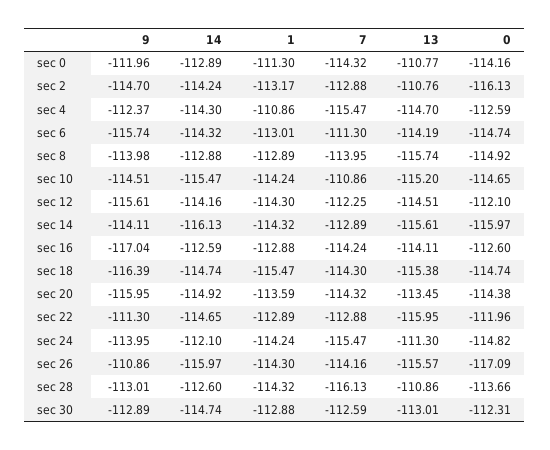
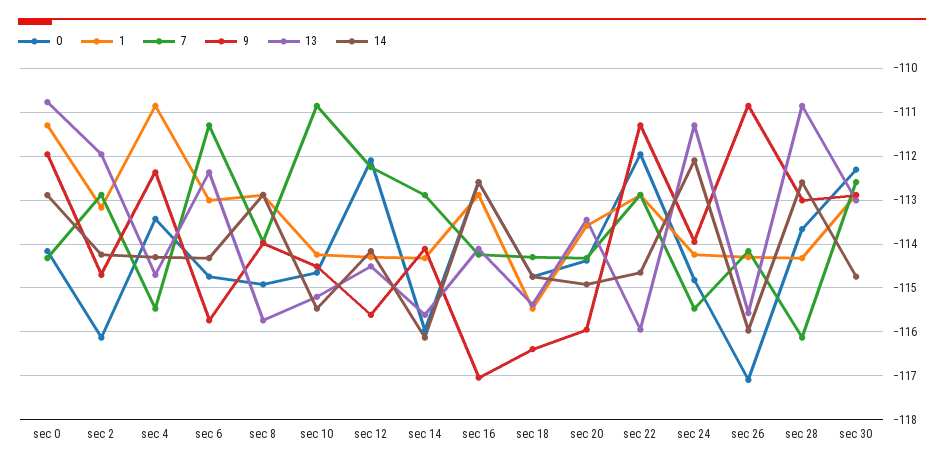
13, sec 2: -110.76 -> -112
0, sec 4: -112.59 -> -113.4
13, sec 6: -114.19 -> -112.4

